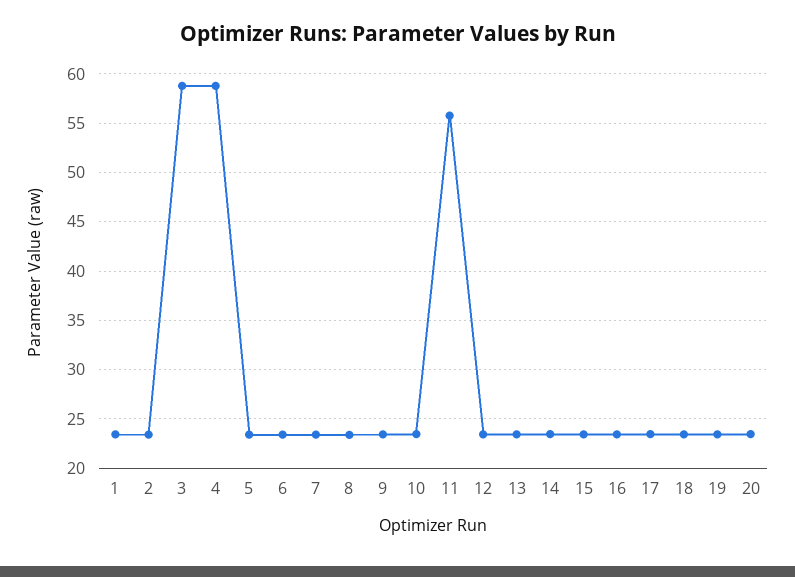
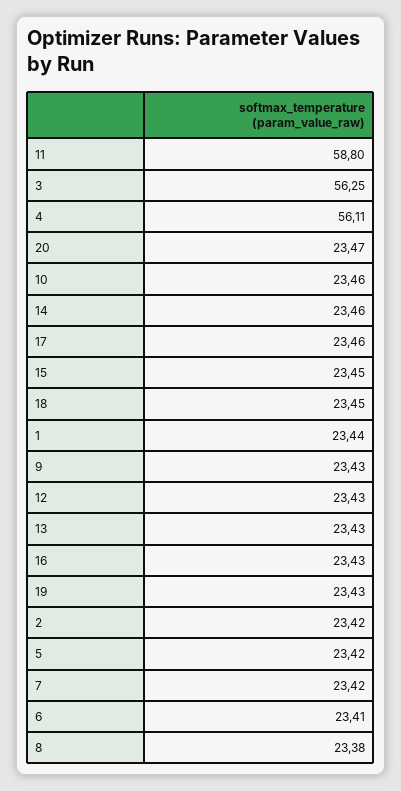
3: 59 -> 56.25
4: 59 -> 56.11
11: 56 -> 58.8

